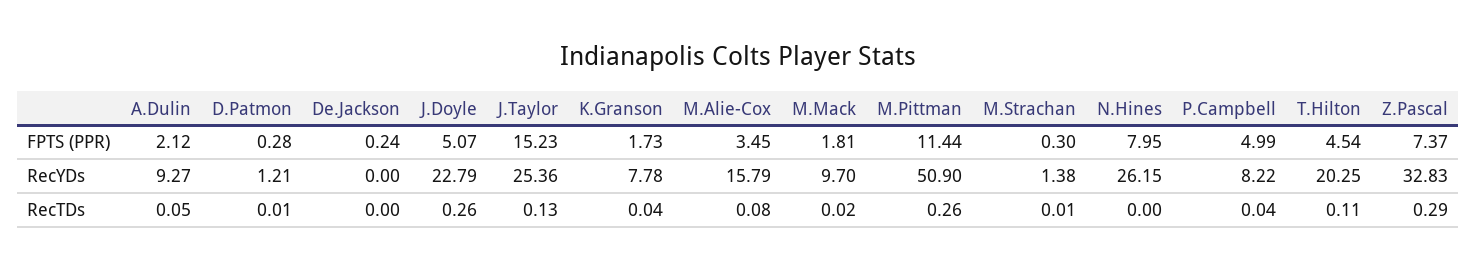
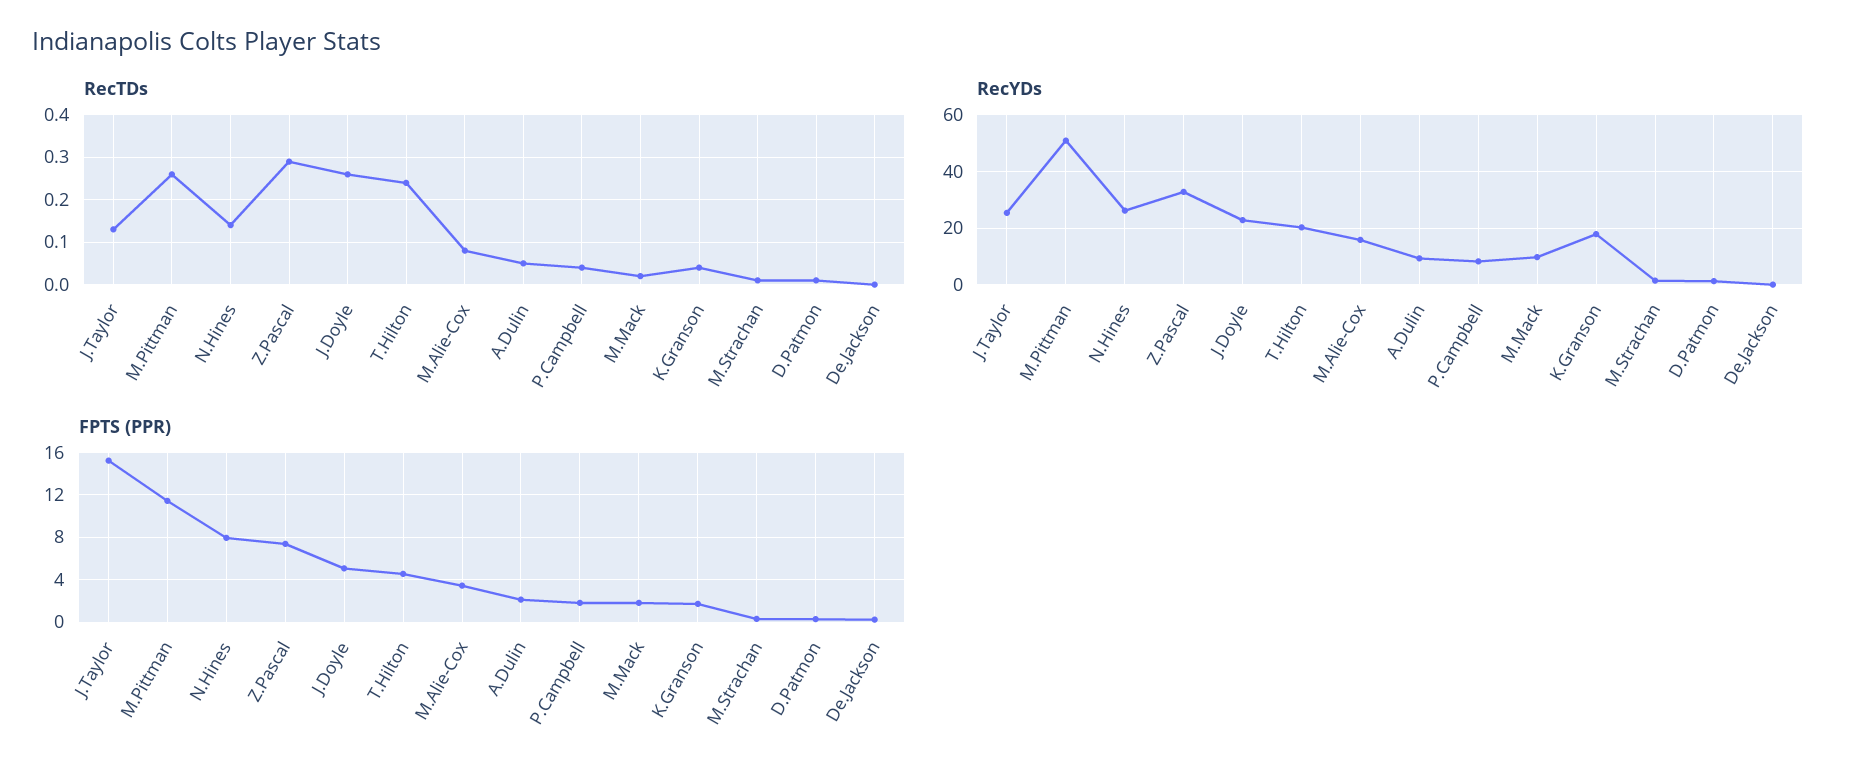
FPTS (PPR), P.Campbell: 4.99 -> 2
RecYDs, K.Granson: 7.78 -> 17.5
RecTDs, N.Hines: 0 -> 0.15
RecTDs, T.Hilton: 0.11 -> 0.25

